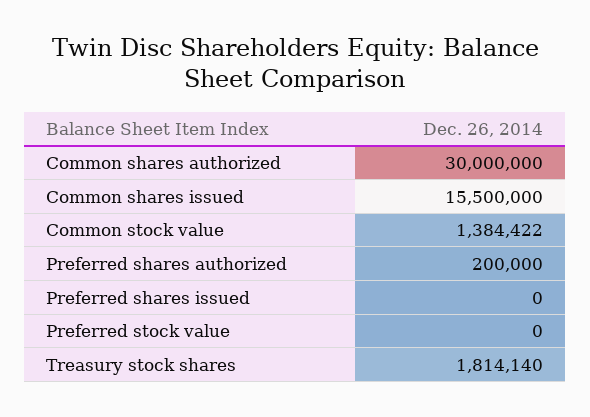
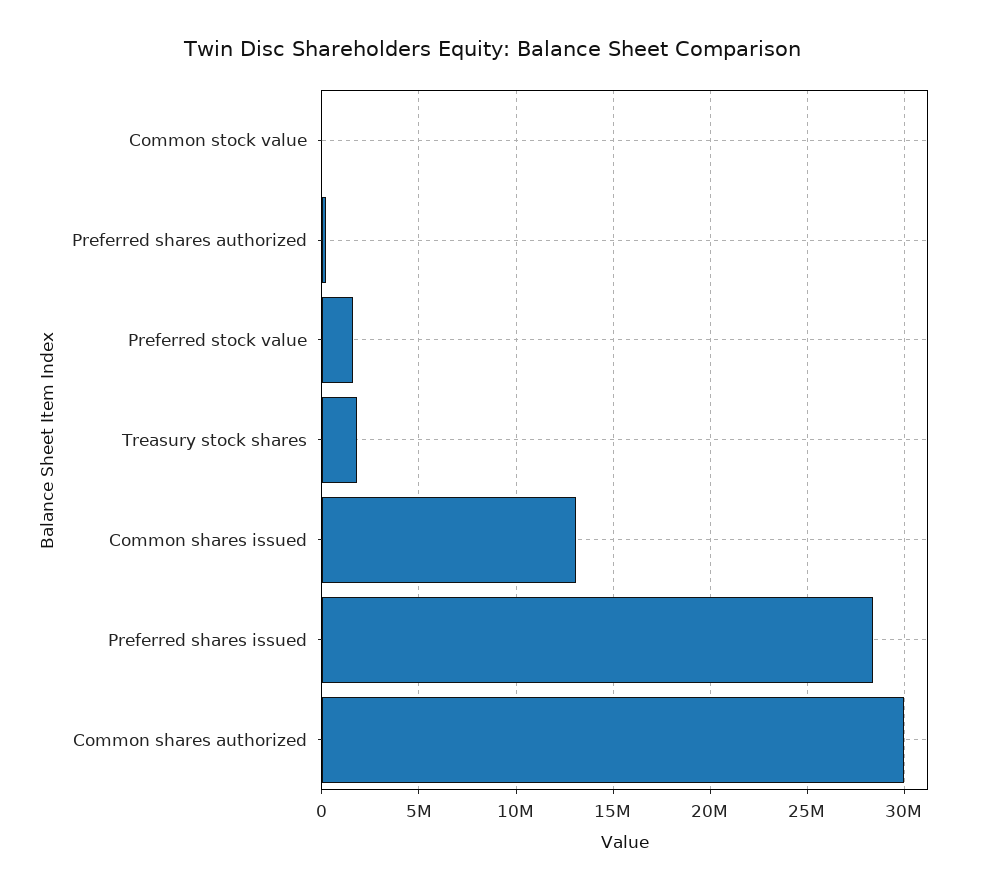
Common shares issued: 15500000 -> 13000000
Common stock value: 1384422 -> 0
Preferred shares issued: 0 -> 28500000
Preferred stock value: 0 -> 1500000

